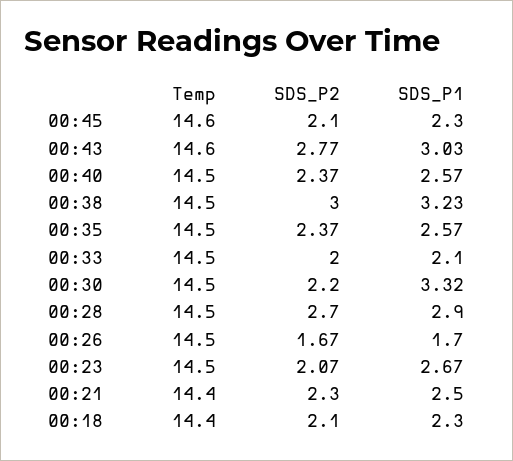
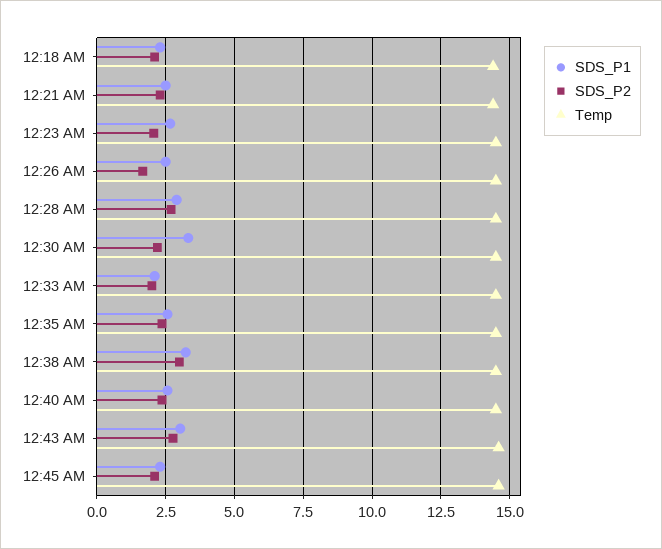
SDS_P1, 00:26: 1.7 -> 2.5

